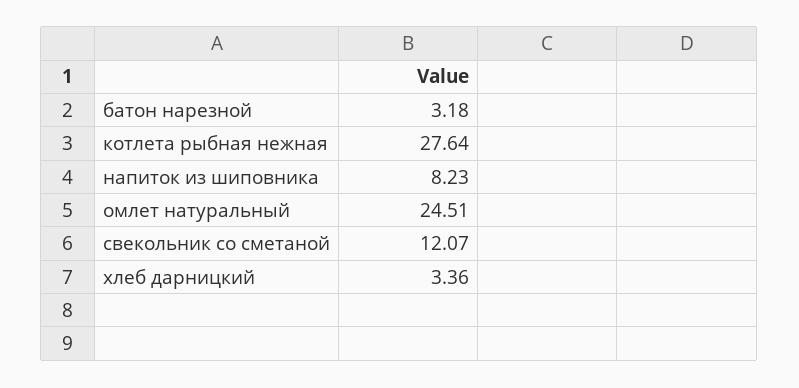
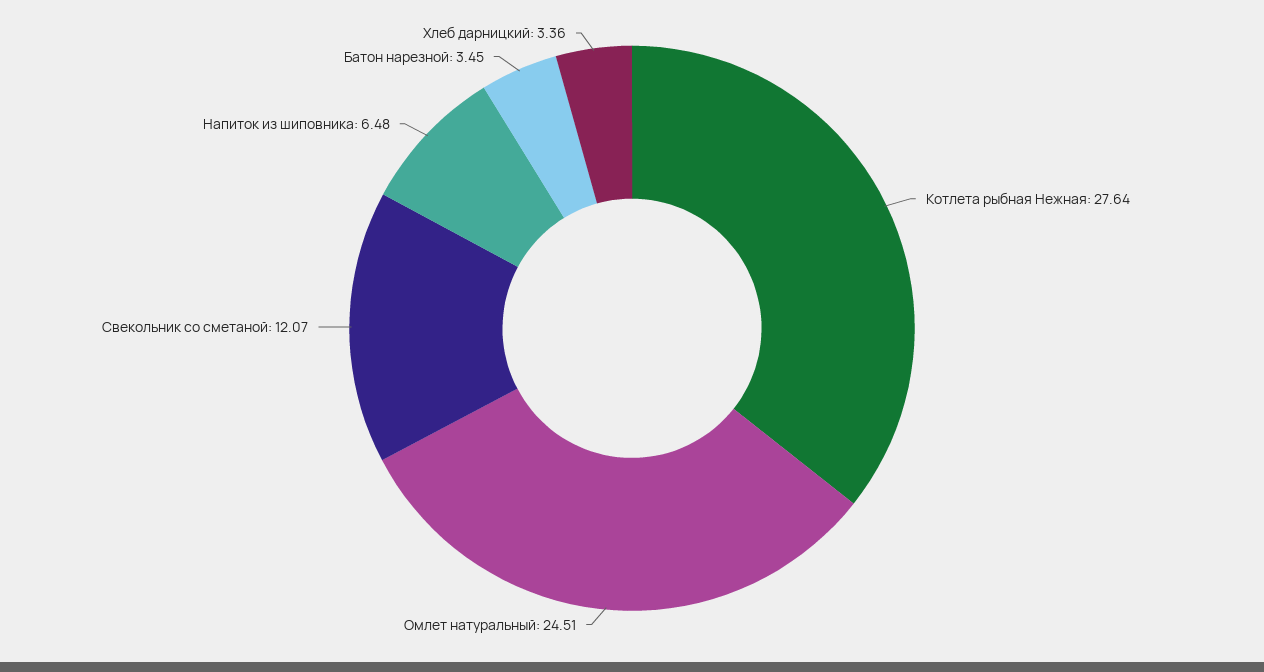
батон нарезной: 3.18 -> 3.45
напиток из шиповника: 8.23 -> 6.48

